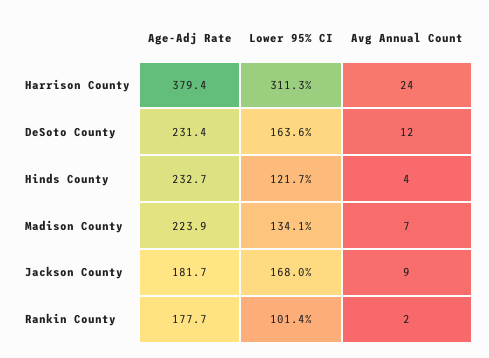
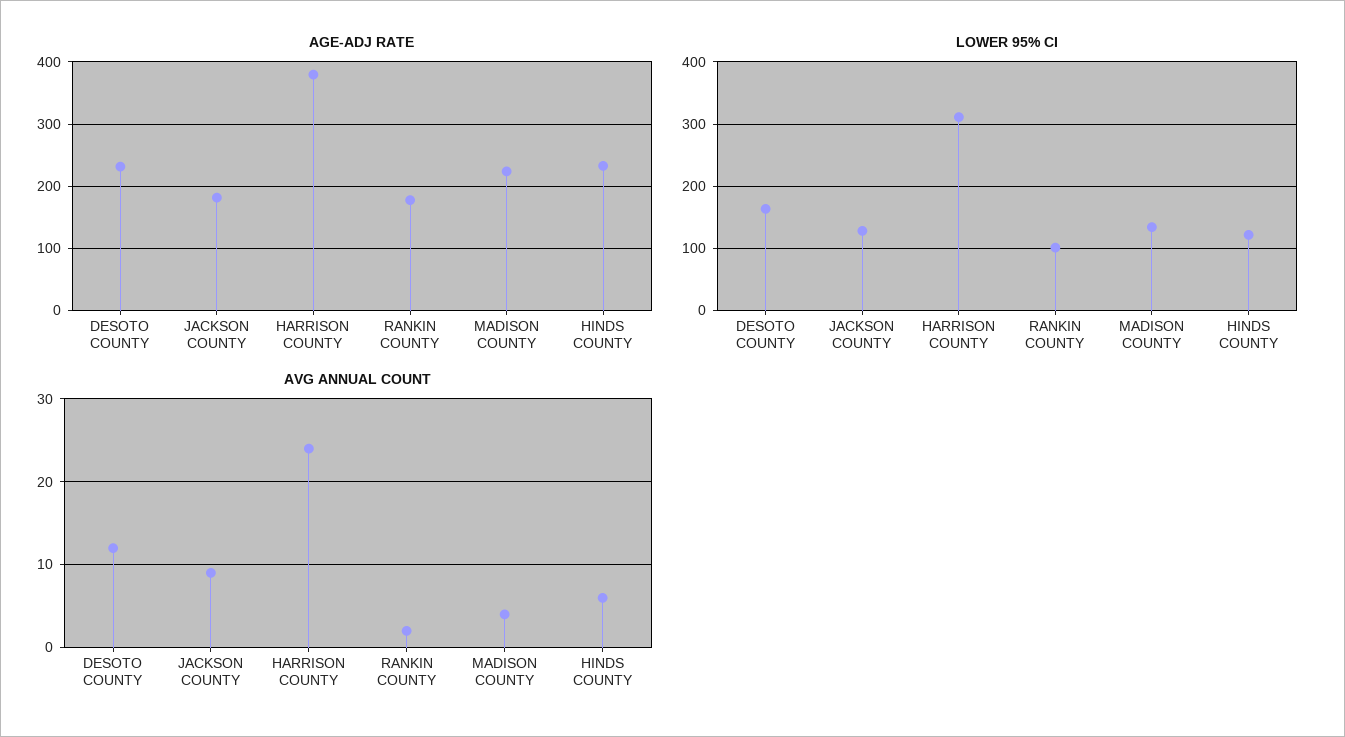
Avg Annual Count, Hinds County: 4 -> 6
Avg Annual Count, Madison County: 7 -> 4
Lower 95% CI, Jackson County: 168 -> 130

